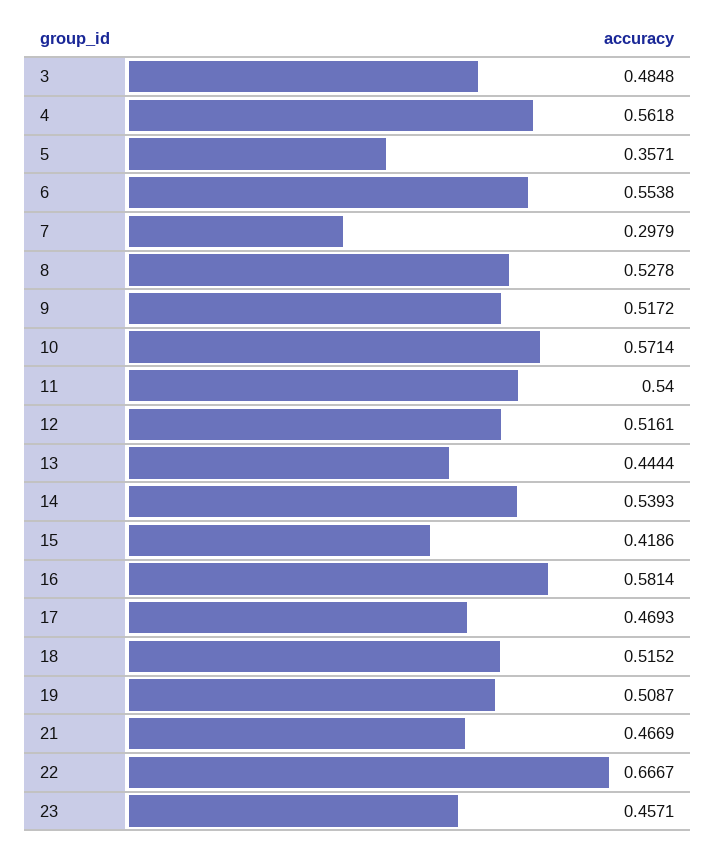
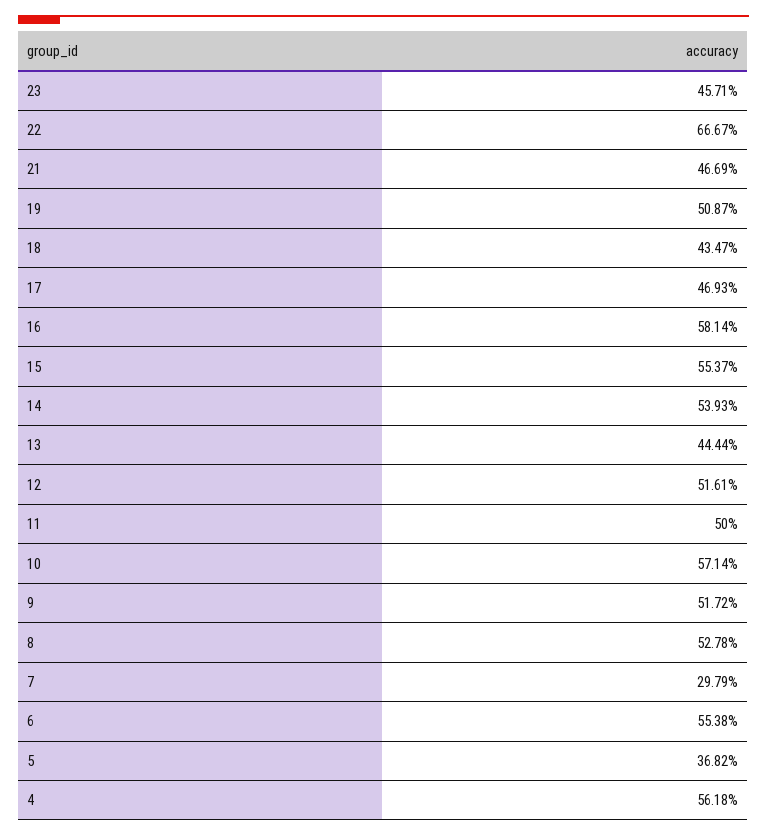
3: 0.4848 -> none
5: 0.3571 -> 0.3682
11: 0.54 -> 0.5
15: 0.4186 -> 0.5537
18: 0.5152 -> 0.4347

